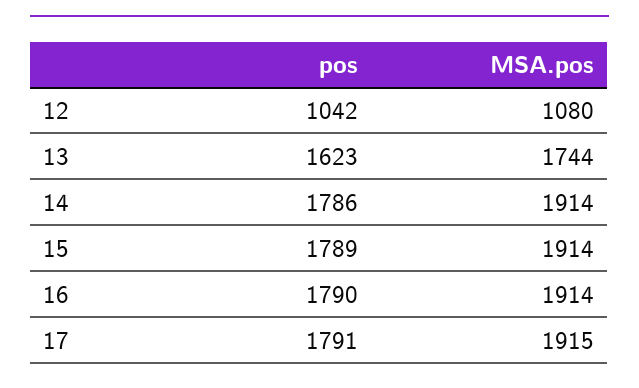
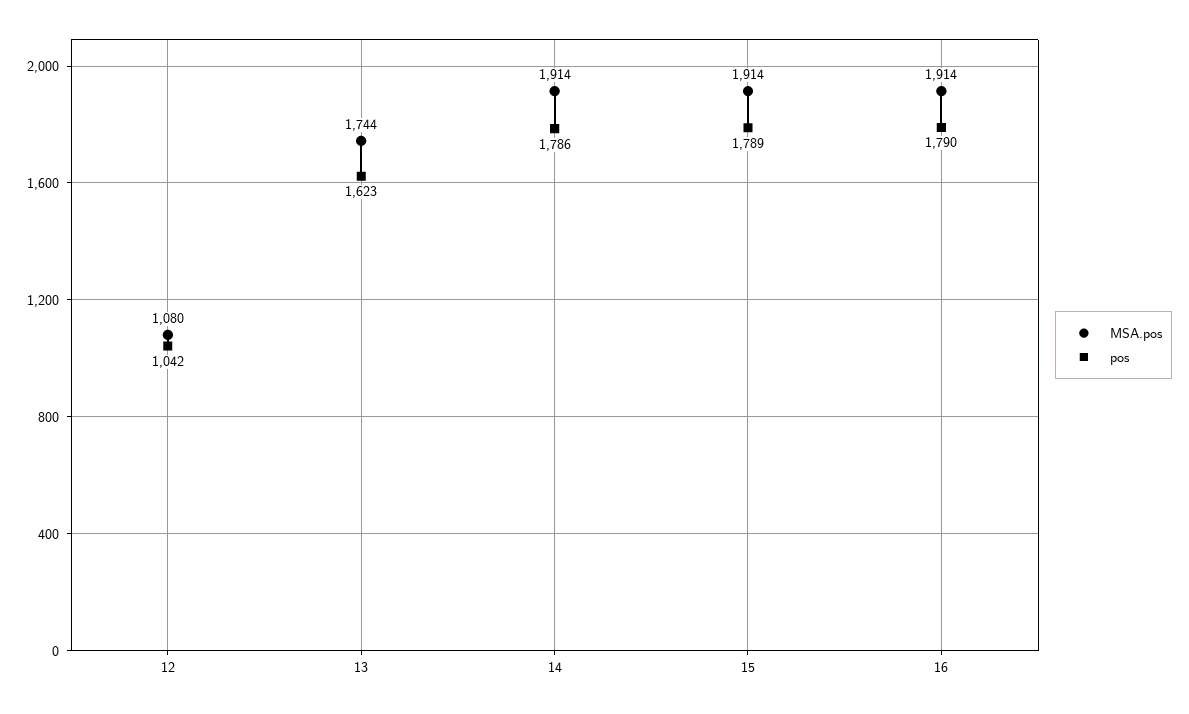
pos, 17: 1791 -> none
MSA.pos, 17: 1915 -> none

